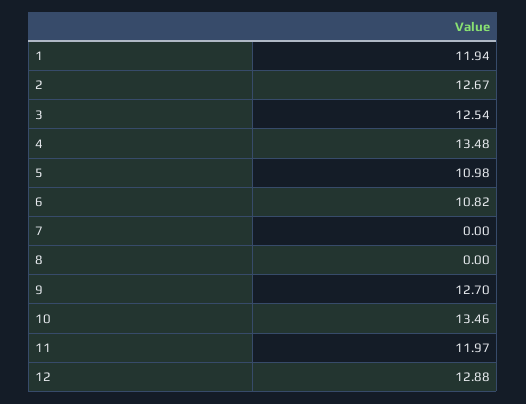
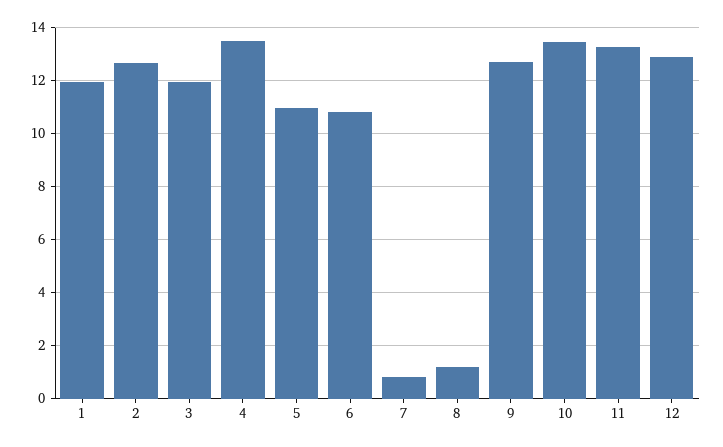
3: 12.54 -> 12
7: 0 -> 0.75
8: 0 -> 1.25
11: 11.97 -> 13.25

